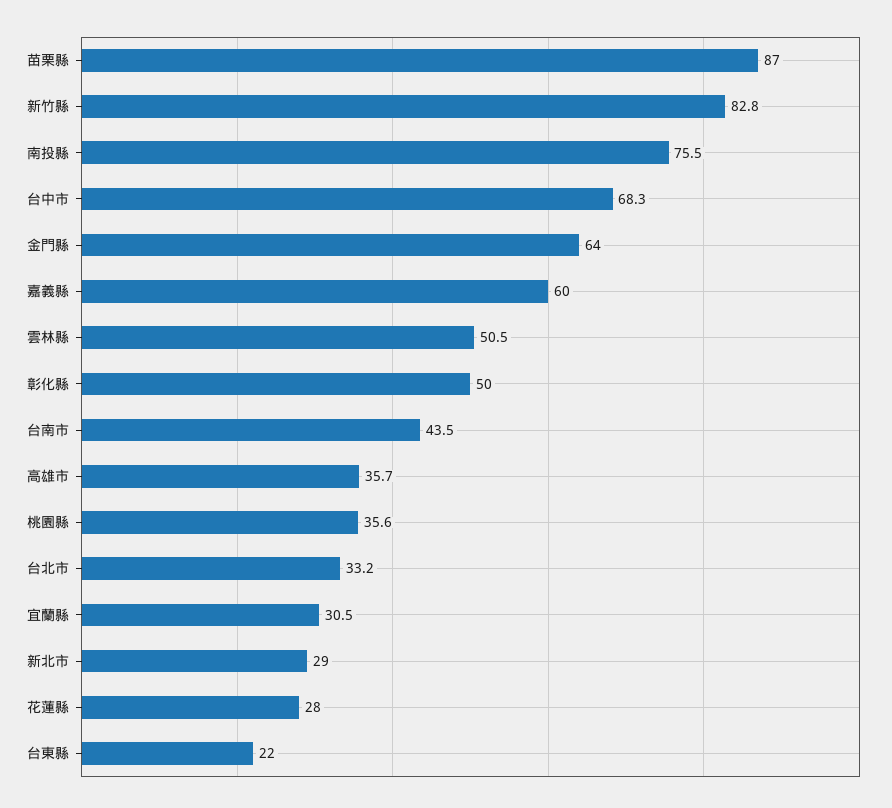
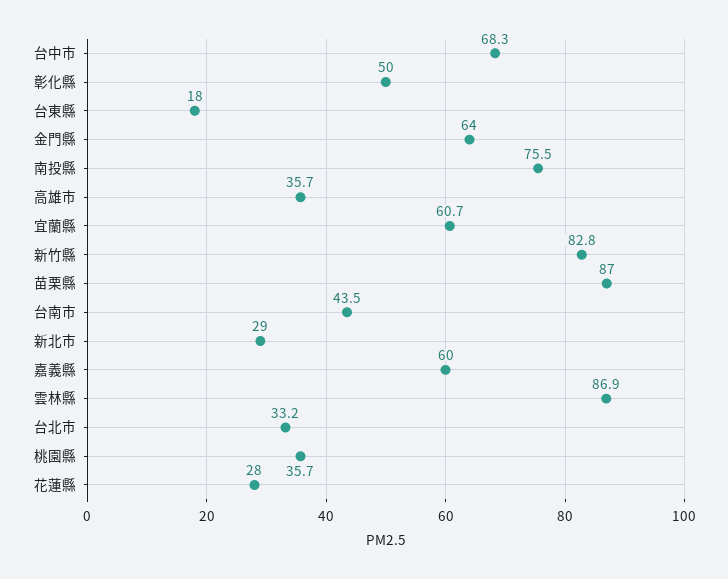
雲林縣: 50.5 -> 86.9
桃園縣: 35.6 -> 35.7
宜蘭縣: 30.5 -> 60.7
台東縣: 22 -> 18

